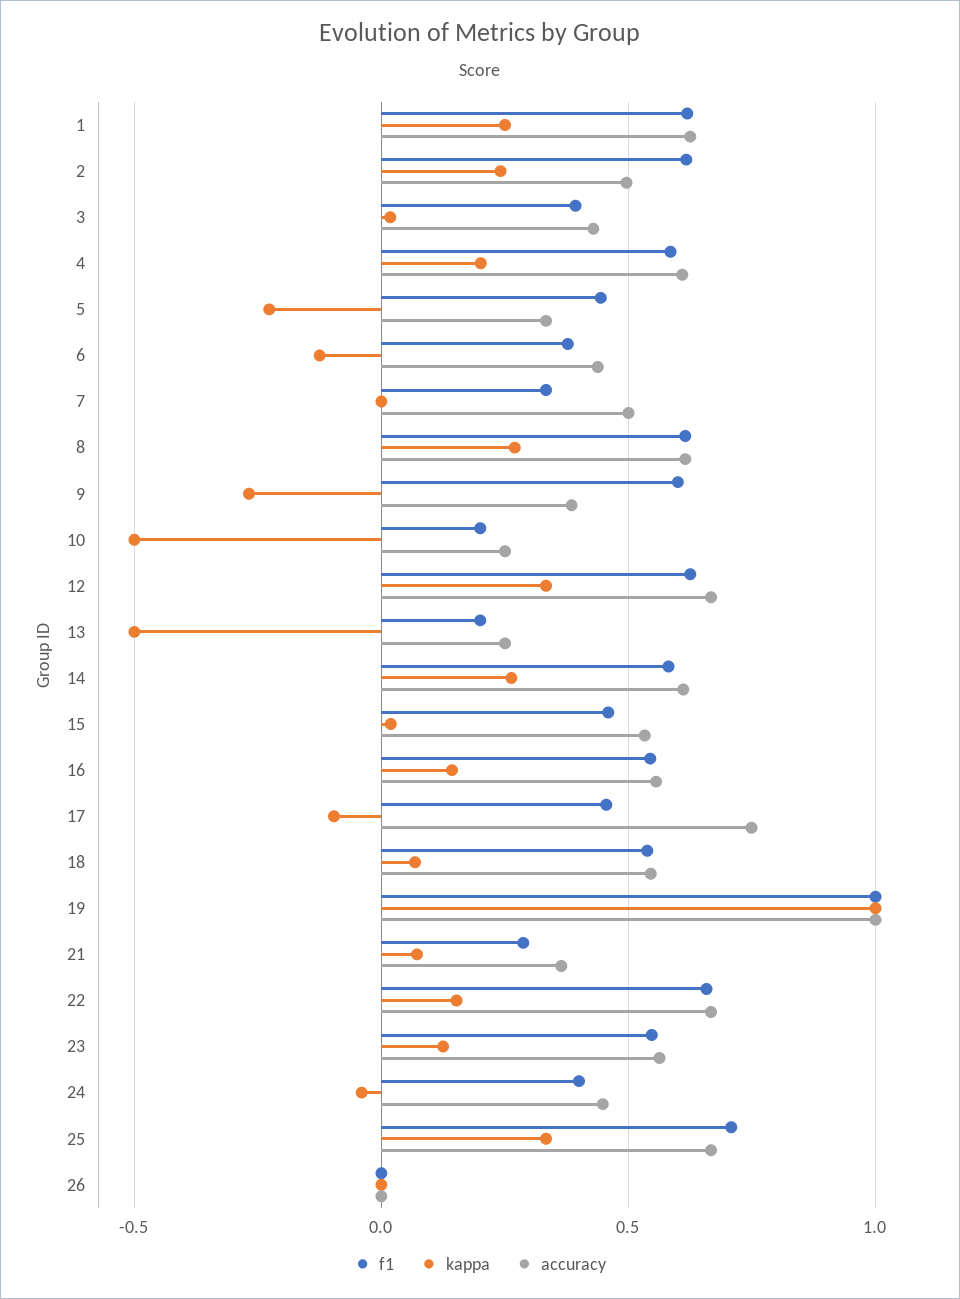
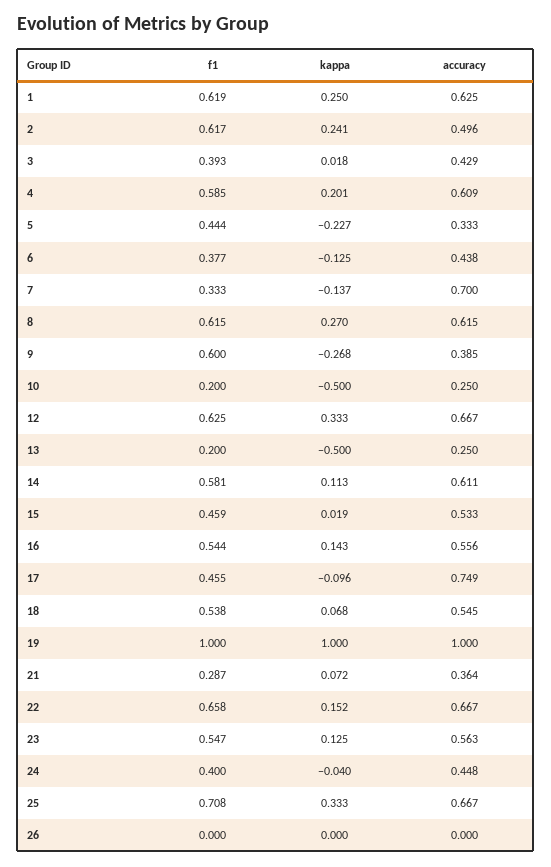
kappa, 7: 0 -> -0.137
accuracy, 7: 0.5 -> 0.7
kappa, 14: 0.25 -> 0.113

